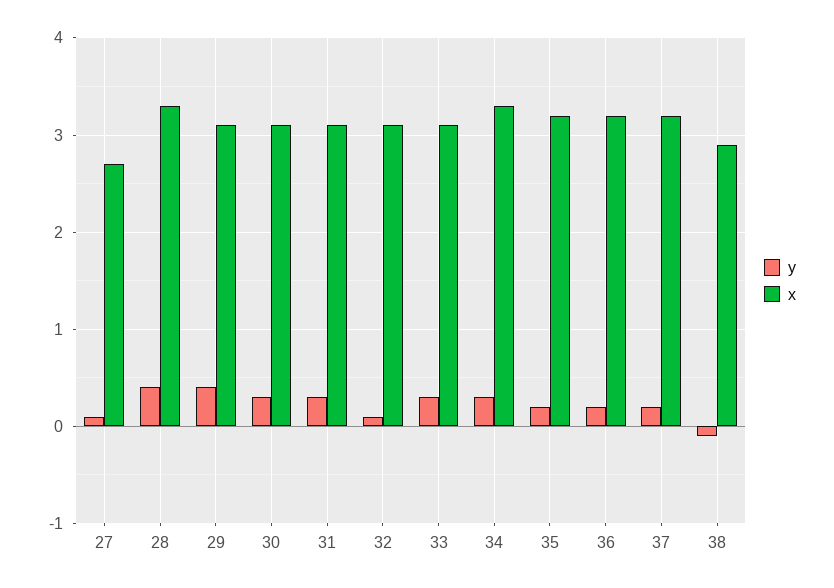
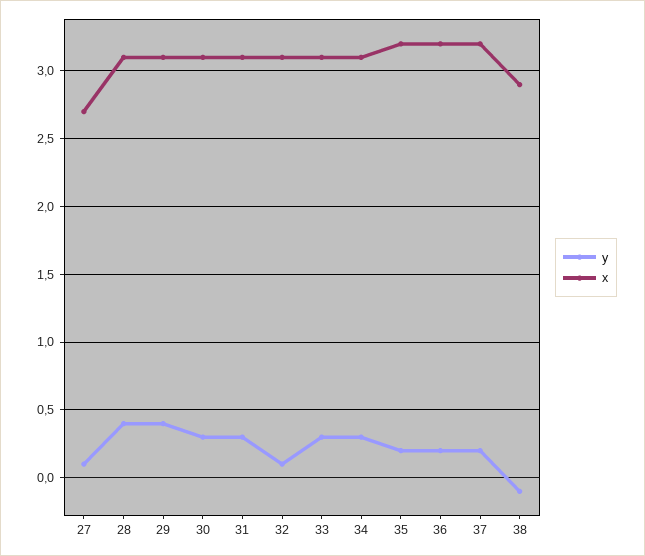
x, 28: 3.3 -> 3.1
x, 34: 3.3 -> 3.1

